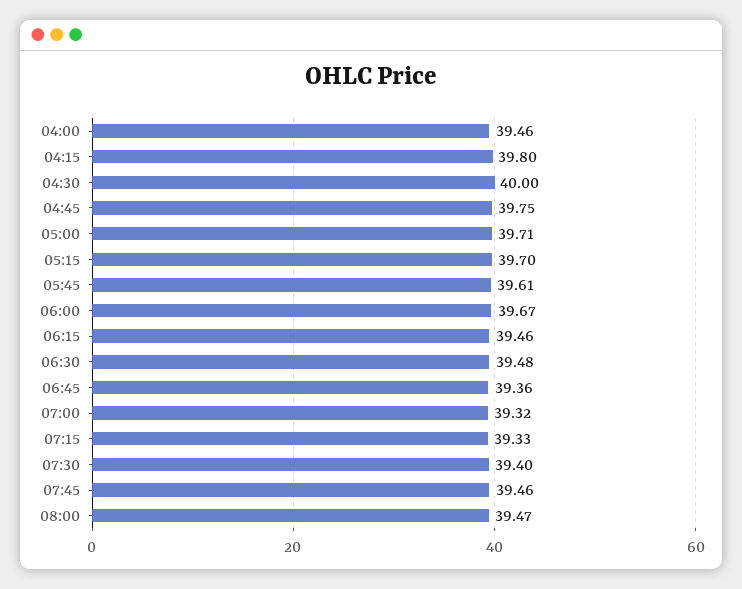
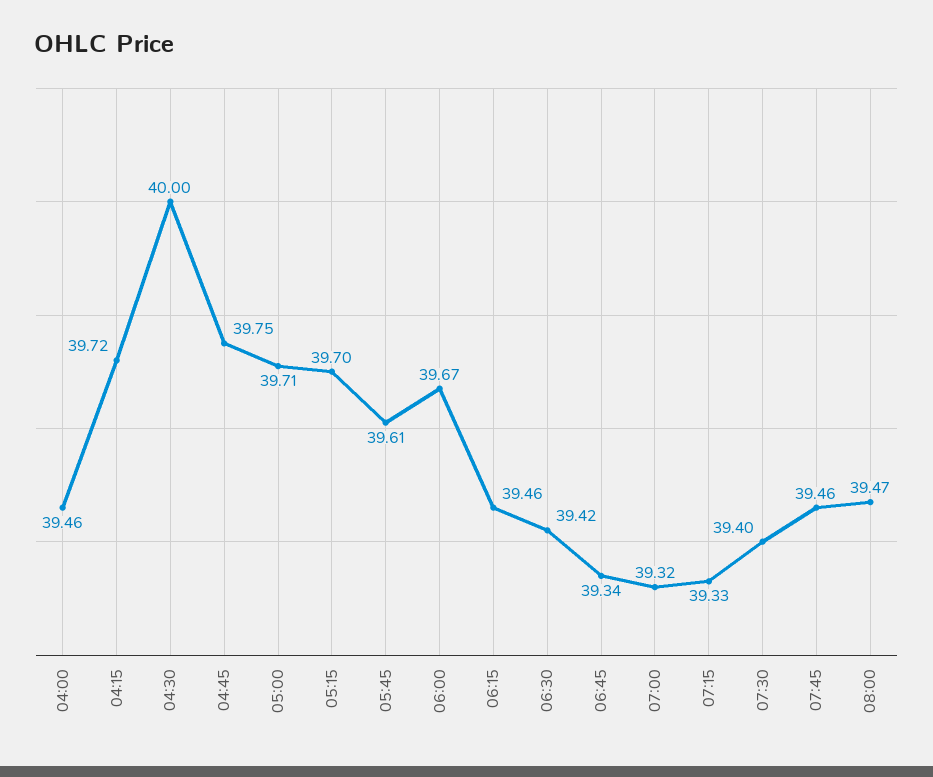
04:15: 39.8 -> 39.72
06:30: 39.48 -> 39.42
06:45: 39.36 -> 39.34

